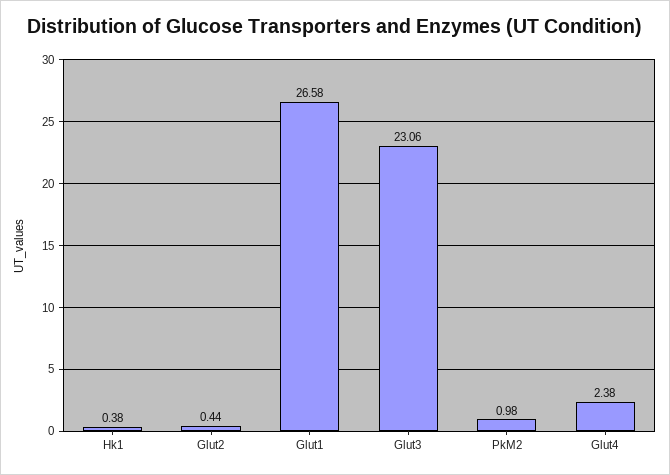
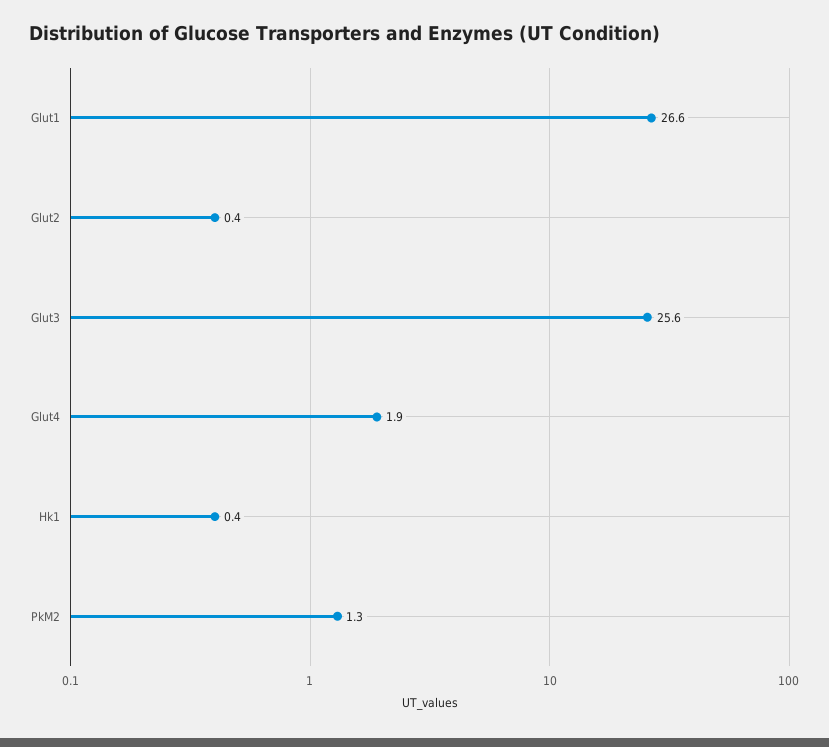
Glut3: 23.06 -> 25.6
PkM2: 0.98 -> 1.3
Glut4: 2.38 -> 1.9

